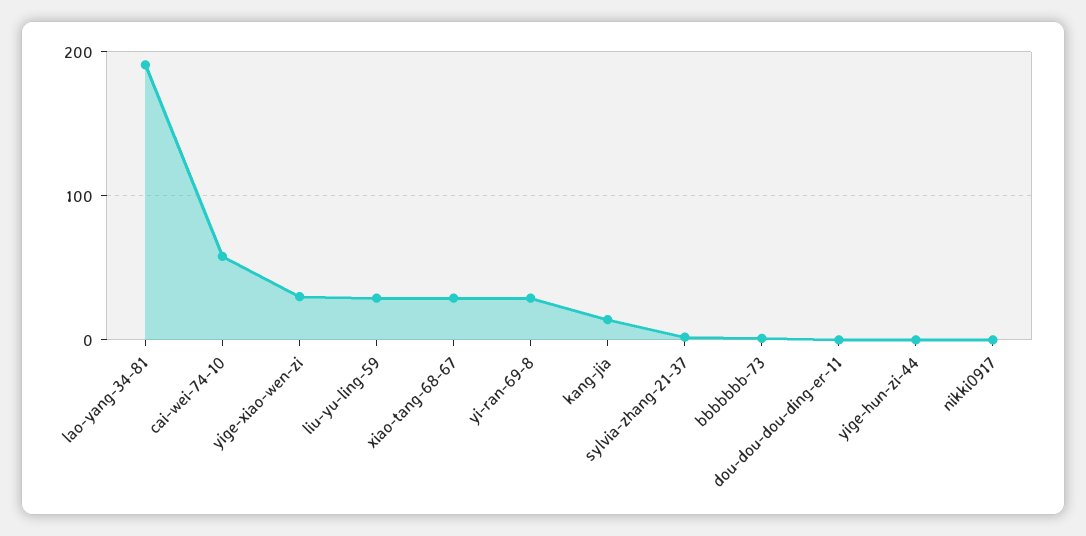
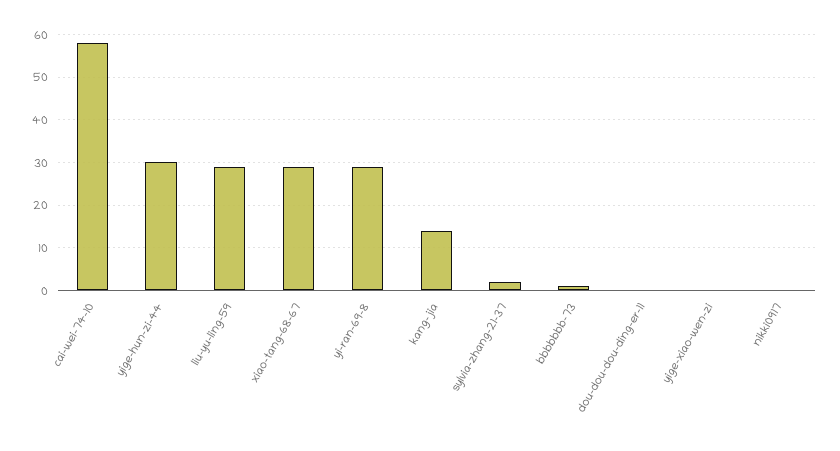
lao-yang-34-81: 190 -> none
yige-xiao-wen-zi: 30 -> 0
yige-hun-zi-44: 0 -> 30

